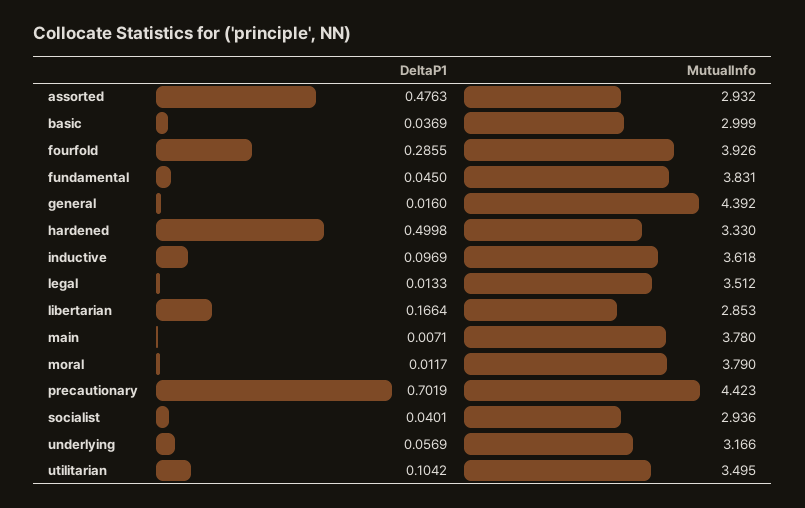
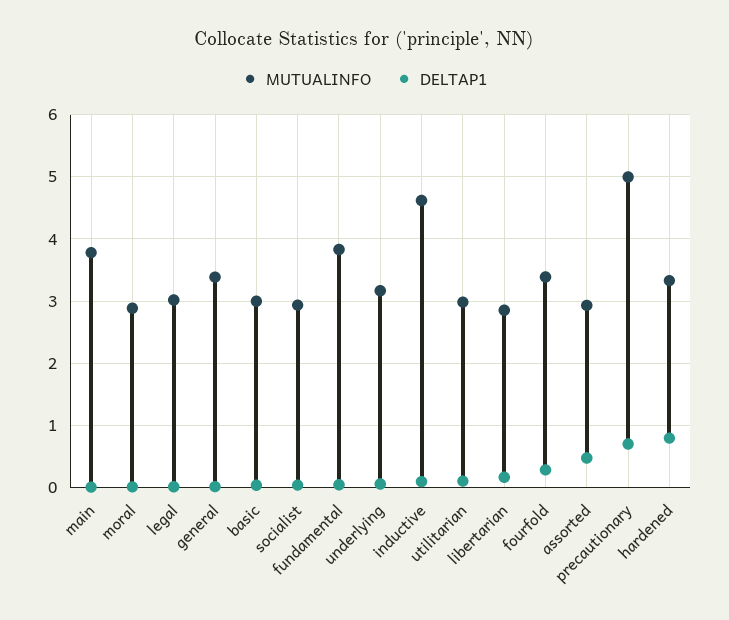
MutualInfo, fourfold: 3.926 -> 3.4
MutualInfo, general: 4.392 -> 3.4
DeltaP1, hardened: 0.4998 -> 0.8
MutualInfo, inductive: 3.618 -> 4.6
MutualInfo, legal: 3.512 -> 3
MutualInfo, moral: 3.79 -> 2.9
MutualInfo, precautionary: 4.423 -> 5
MutualInfo, utilitarian: 3.495 -> 3

